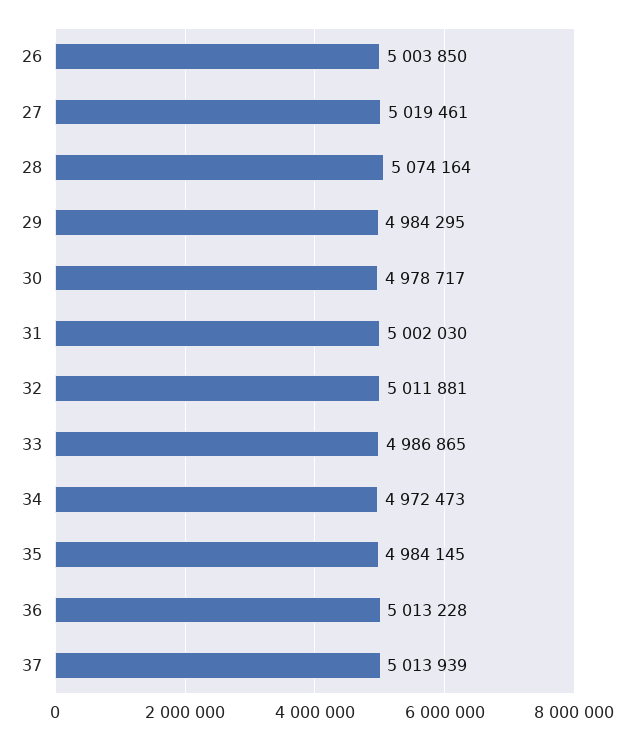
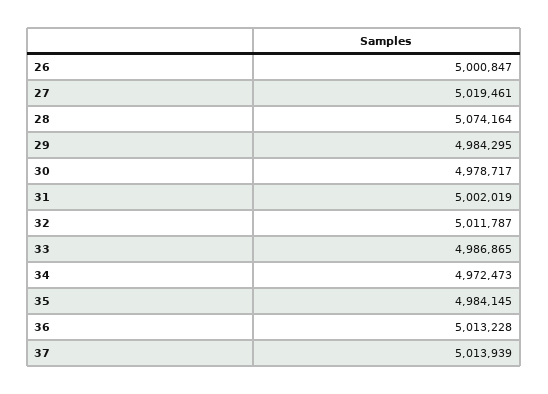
26: 5003850 -> 5000847
31: 5002030 -> 5002019
32: 5011881 -> 5011787

